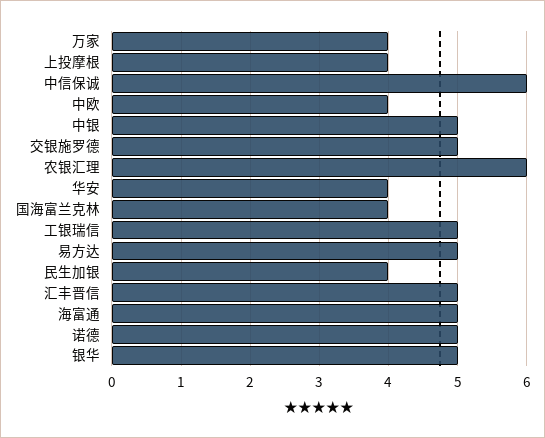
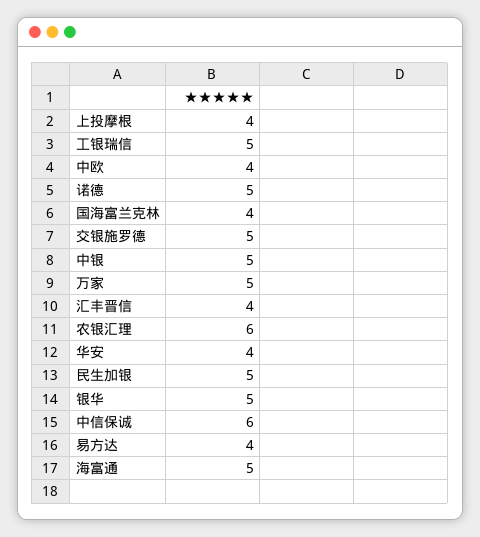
万家: 4 -> 5
易方达: 5 -> 4
民生加银: 4 -> 5
汇丰晋信: 5 -> 4

